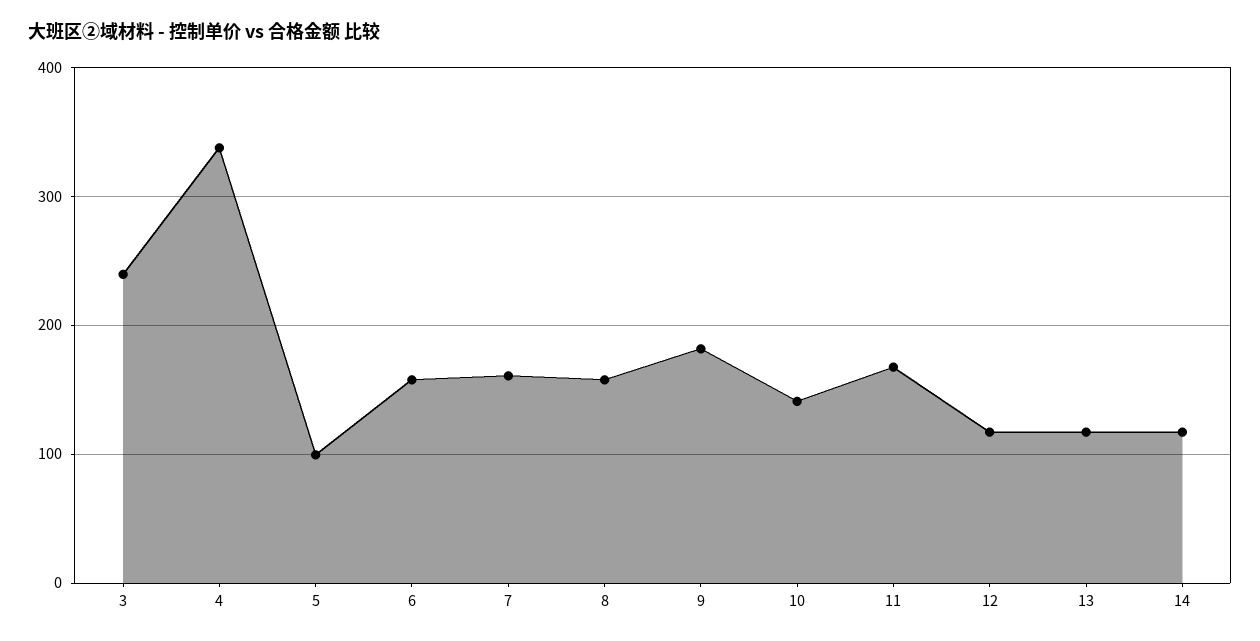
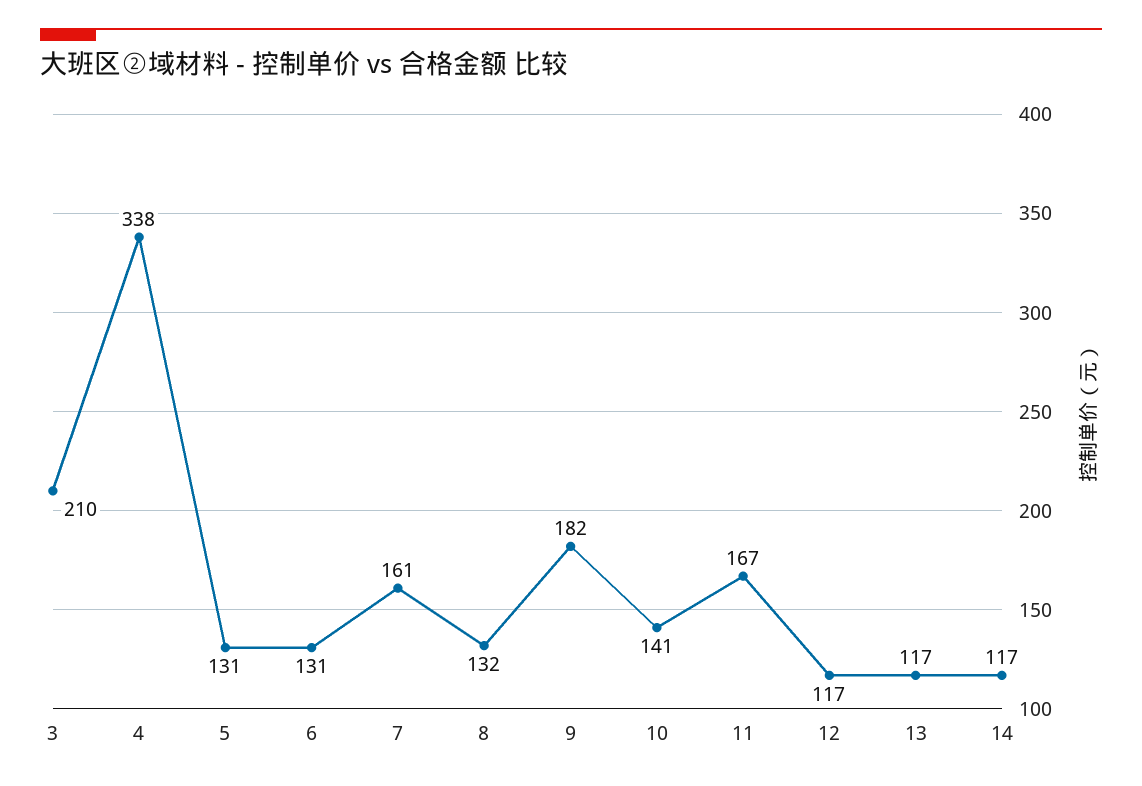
3: 240 -> 210
5: 100 -> 131
6: 160 -> 131
8: 160 -> 132

